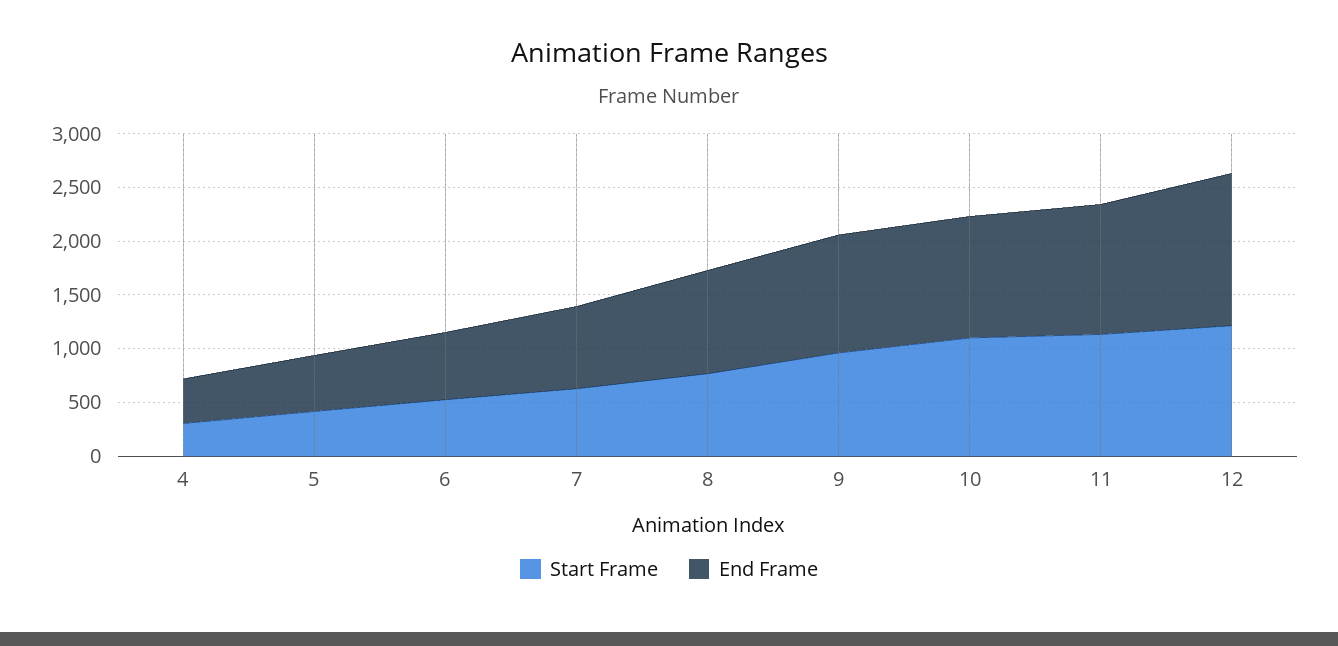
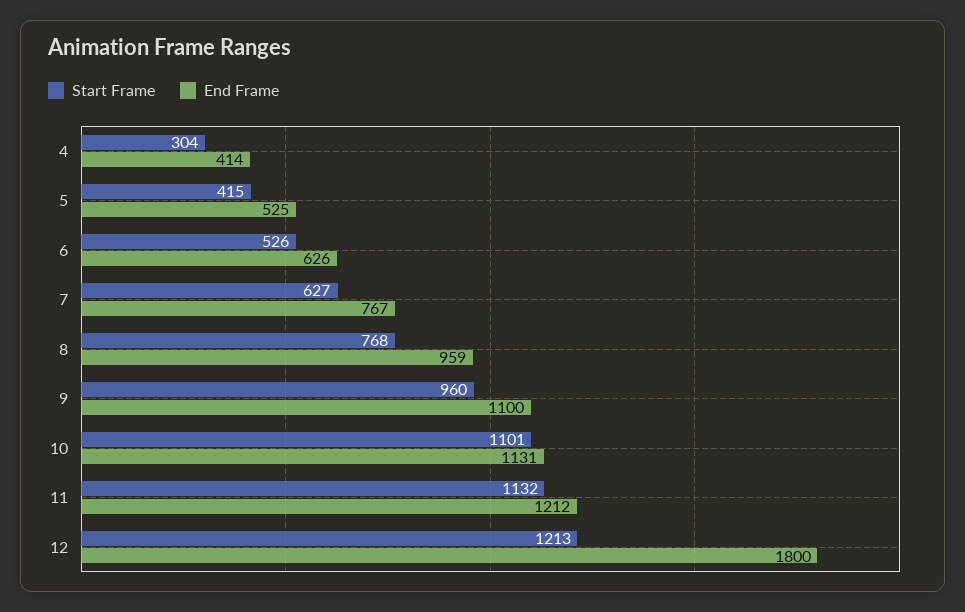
End Frame, 12: 1400 -> 1800

